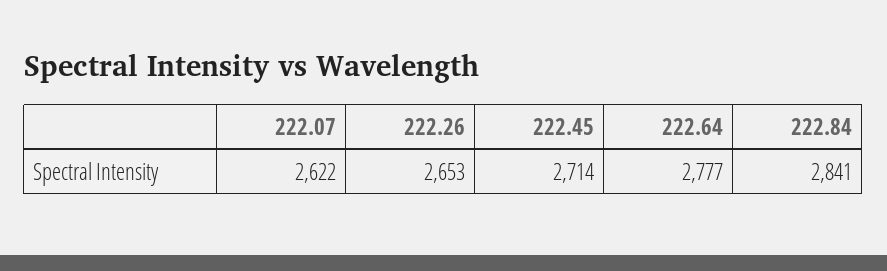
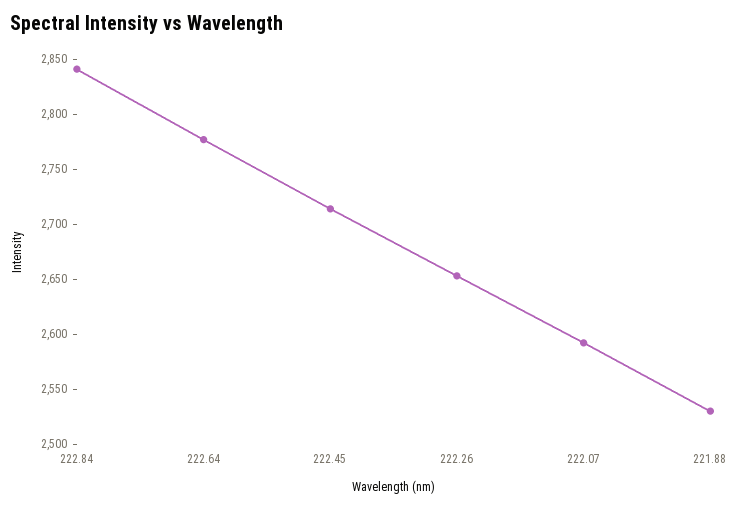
222.07: 2622 -> 2590
221.88: none -> 2530

